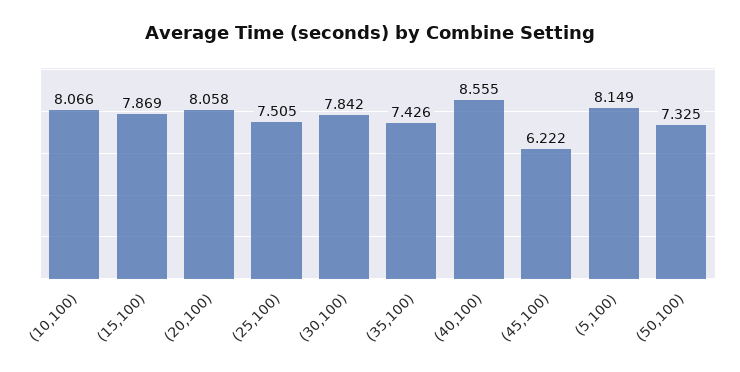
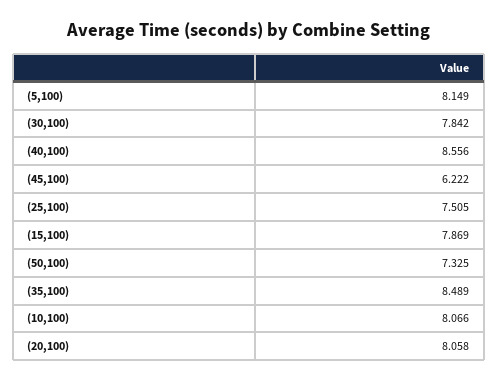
(35,100): 7.426 -> 8.489
(40,100): 8.555 -> 8.556

